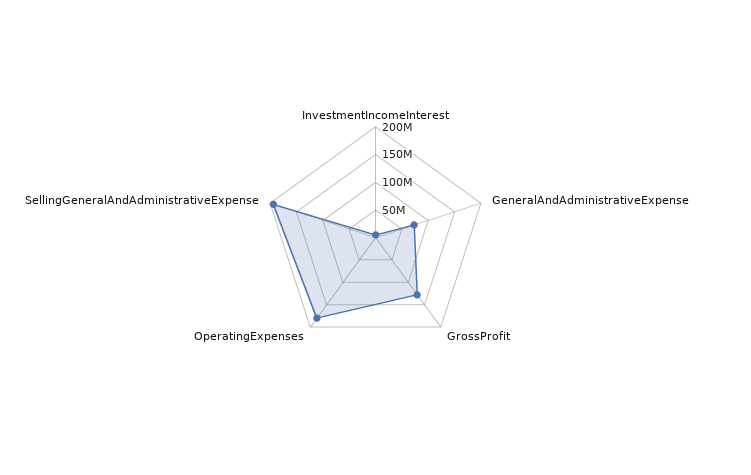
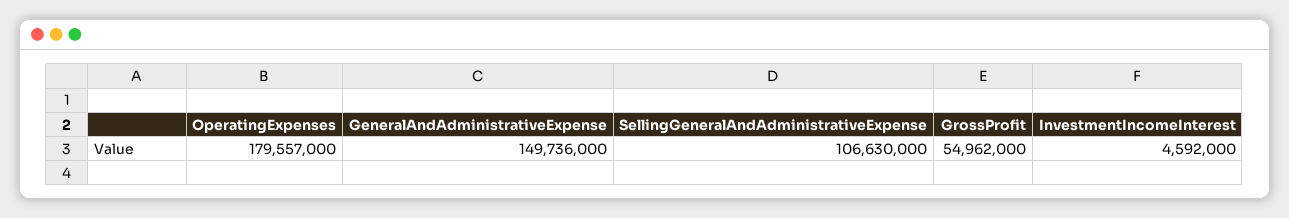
GeneralAndAdministrativeExpense: 75000000 -> 149736000
GrossProfit: 125000000 -> 54962000
SellingGeneralAndAdministrativeExpense: 200000000 -> 106630000

